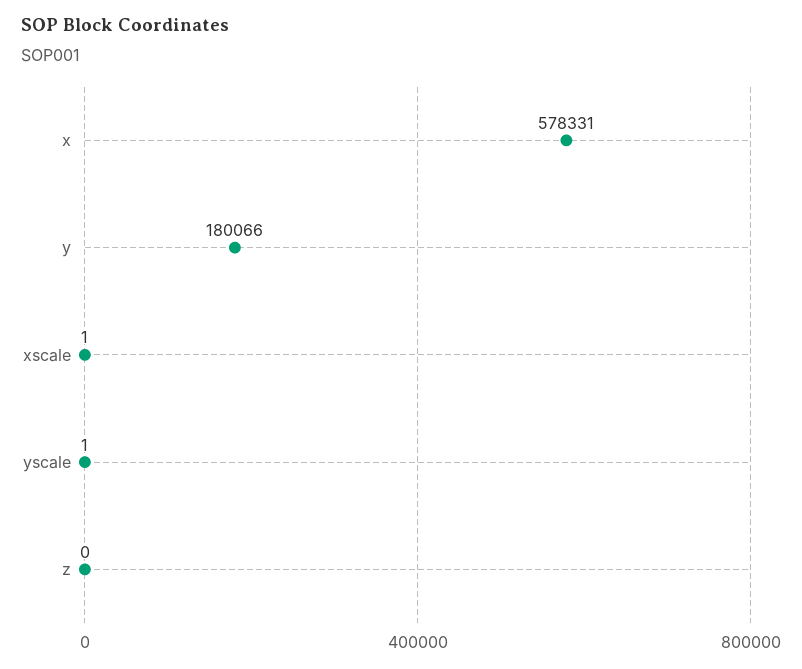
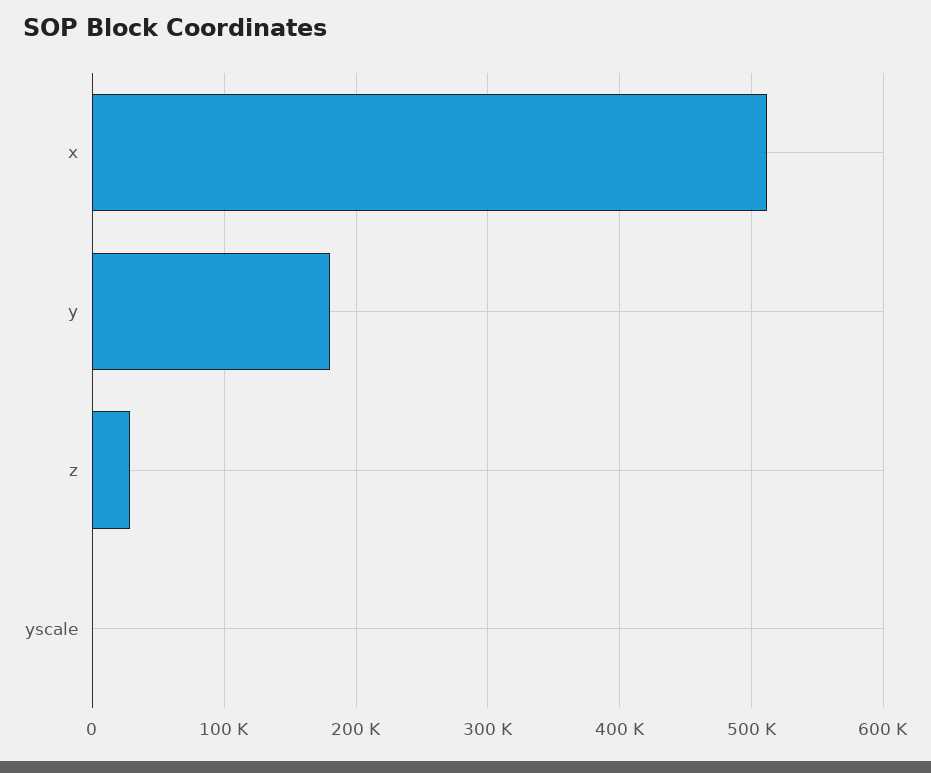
x: 578331 -> 510000
xscale: 1 -> none
z: 0 -> 30000

